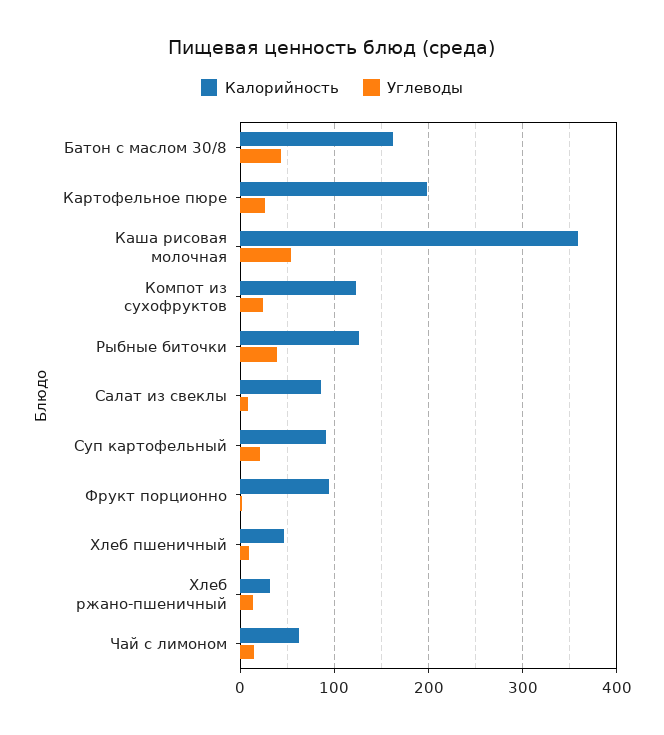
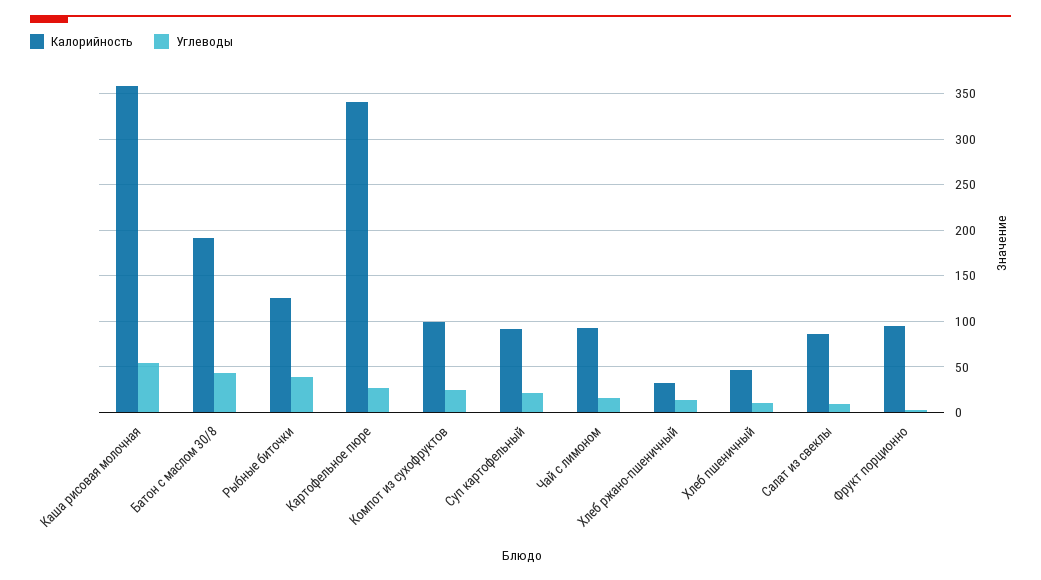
Калорийность, Батон с маслом 30/8: 160 -> 190
Калорийность, Картофельное пюре: 200 -> 340
Калорийность, Компот из сухофруктов: 120 -> 100
Калорийность, Чай с лимоном: 60 -> 90

